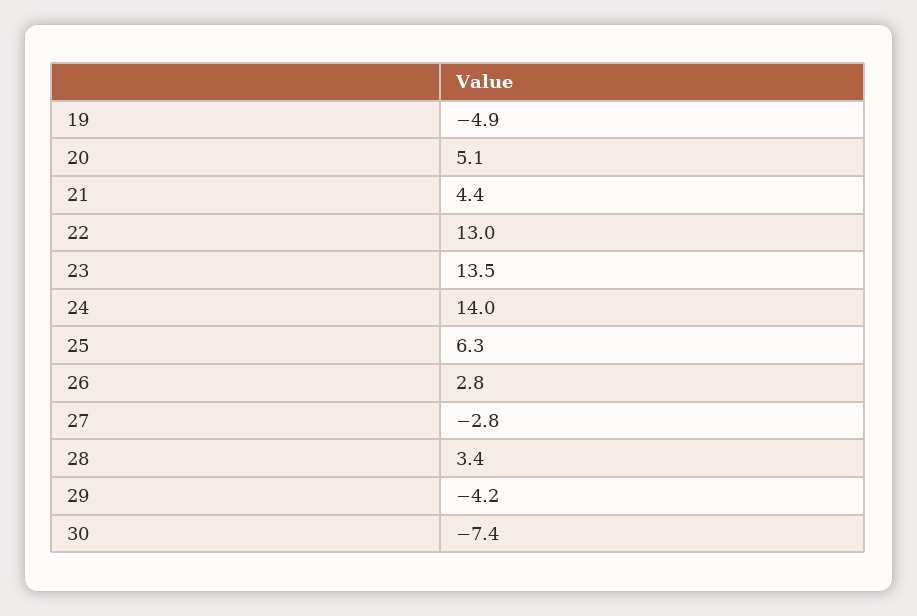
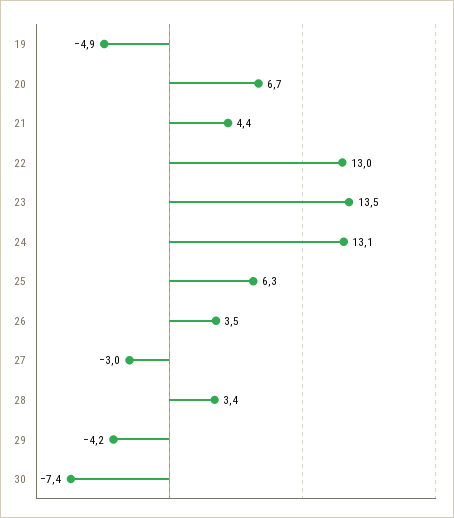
20: 5.1 -> 6.7
24: 14 -> 13.1
26: 2.8 -> 3.5
27: -2.8 -> -3

